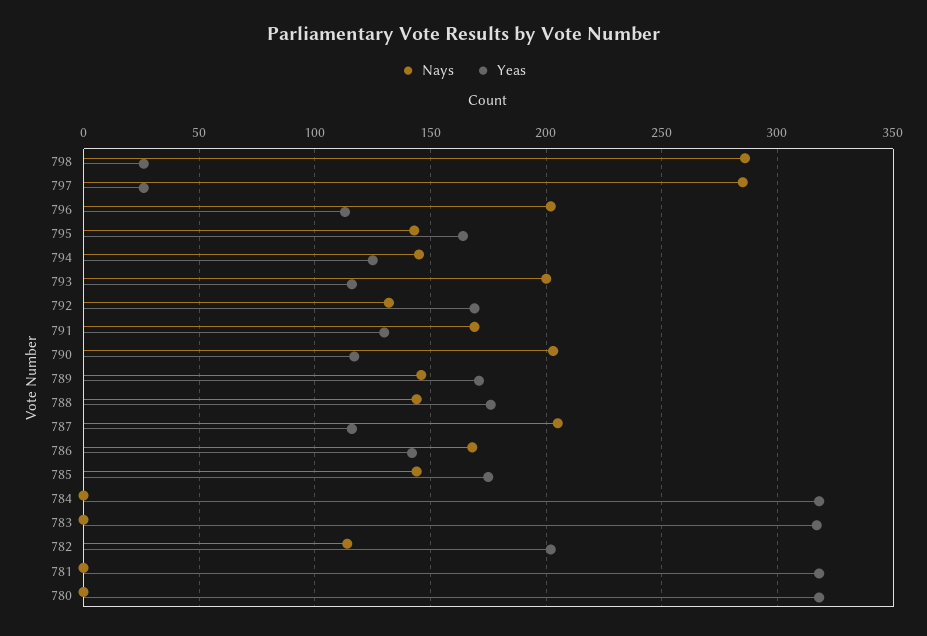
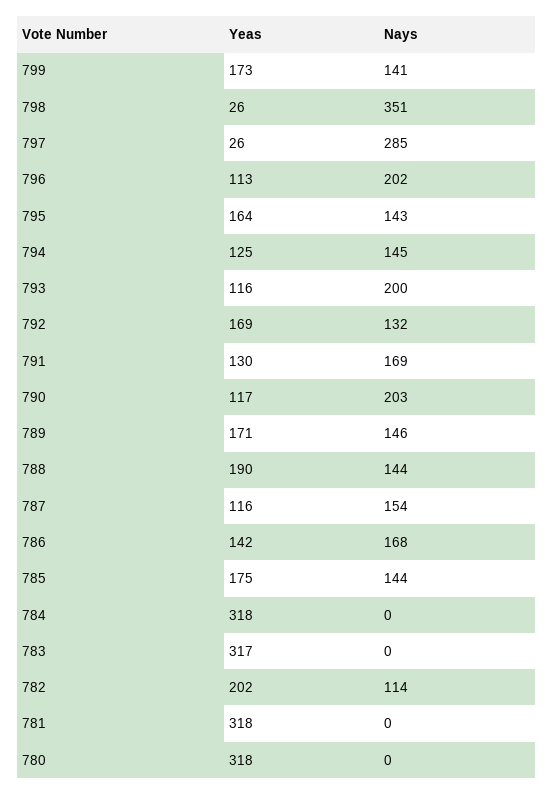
Nays, 798: 285 -> 351
Yeas, 788: 175 -> 190
Nays, 787: 205 -> 154
Yeas, 799: none -> 173
Nays, 799: none -> 141

